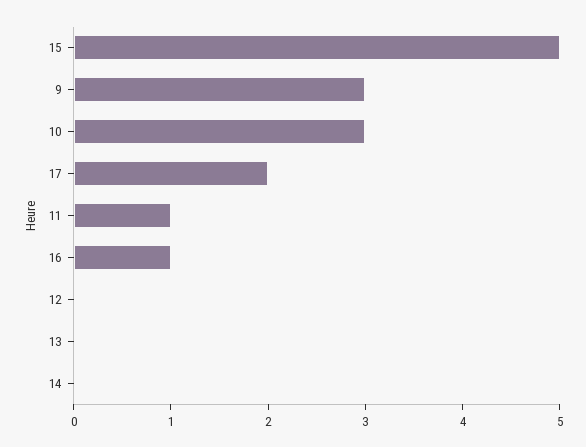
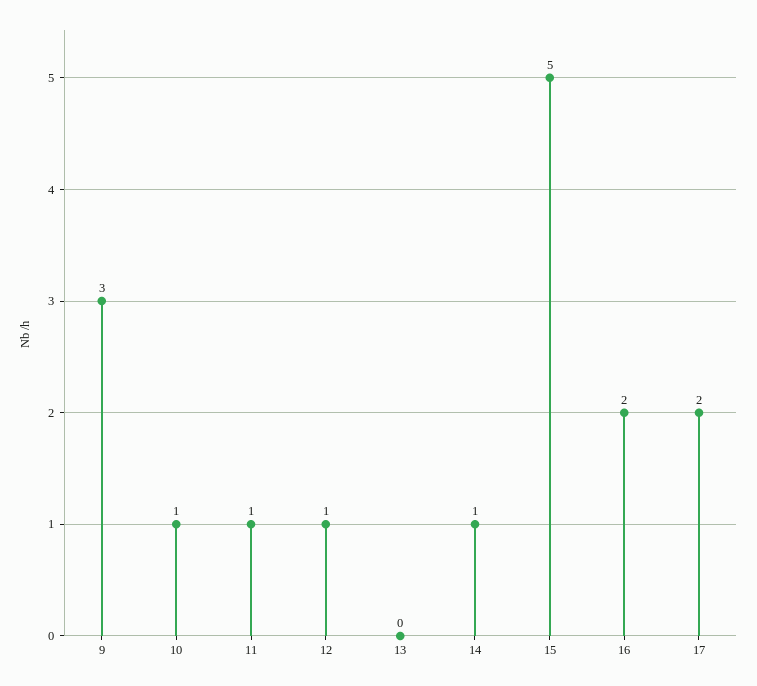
10: 3 -> 1
16: 1 -> 2
12: 0 -> 1
14: 0 -> 1

